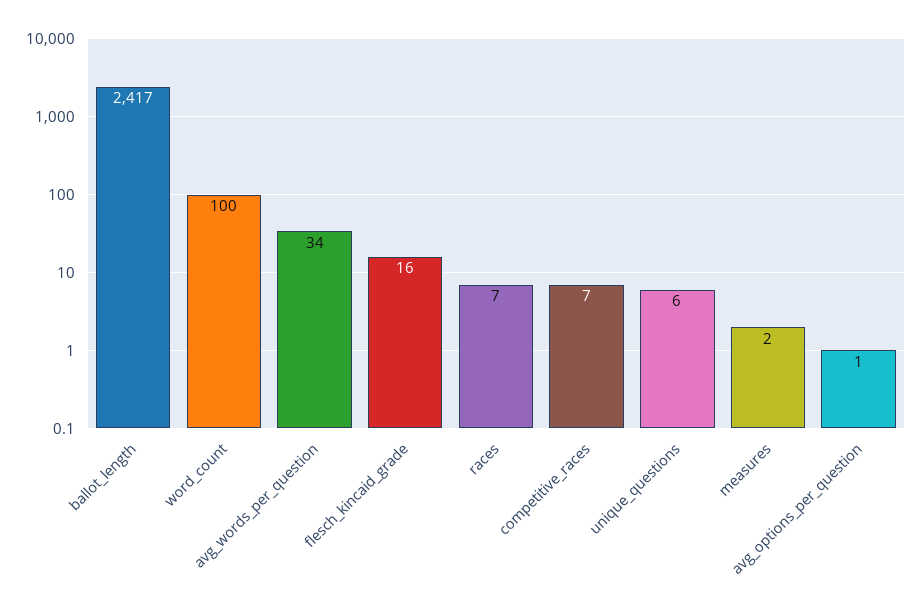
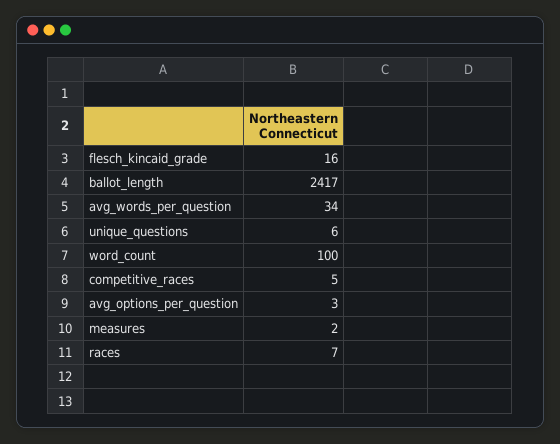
competitive_races: 7 -> 5
avg_options_per_question: 1 -> 3

